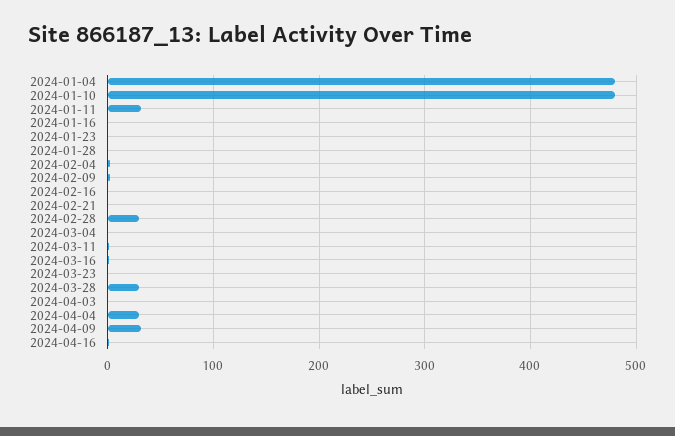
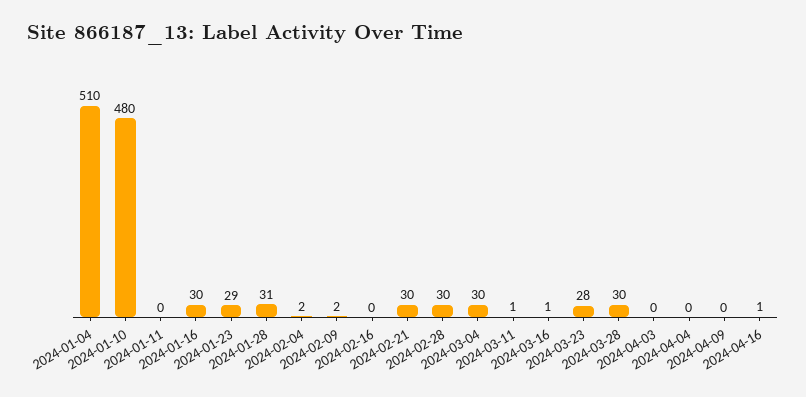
2024-01-04: 480 -> 510
2024-01-11: 30 -> 0
2024-01-16: 0 -> 30
2024-01-23: 0 -> 29
2024-01-28: 0 -> 31
2024-02-21: 0 -> 30
2024-03-04: 0 -> 30
2024-03-23: 0 -> 28
2024-04-04: 30 -> 0
2024-04-09: 30 -> 0

